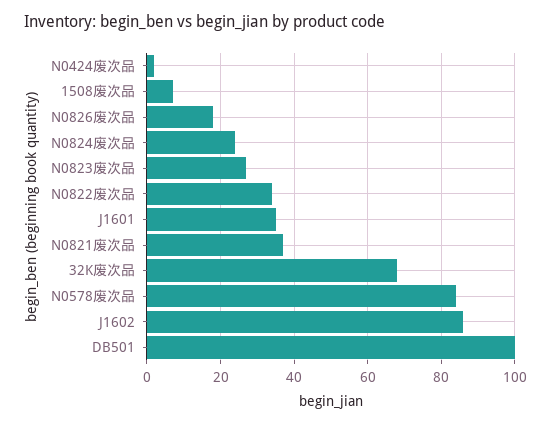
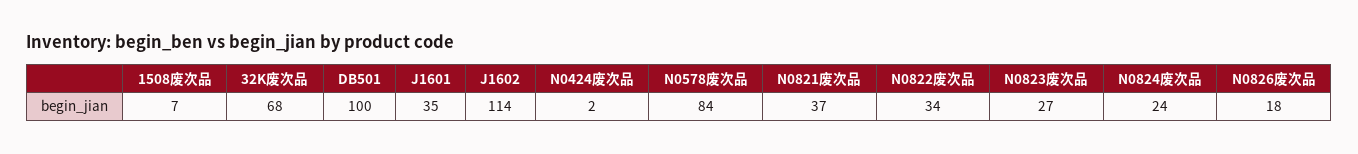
J1602: 85 -> 114

